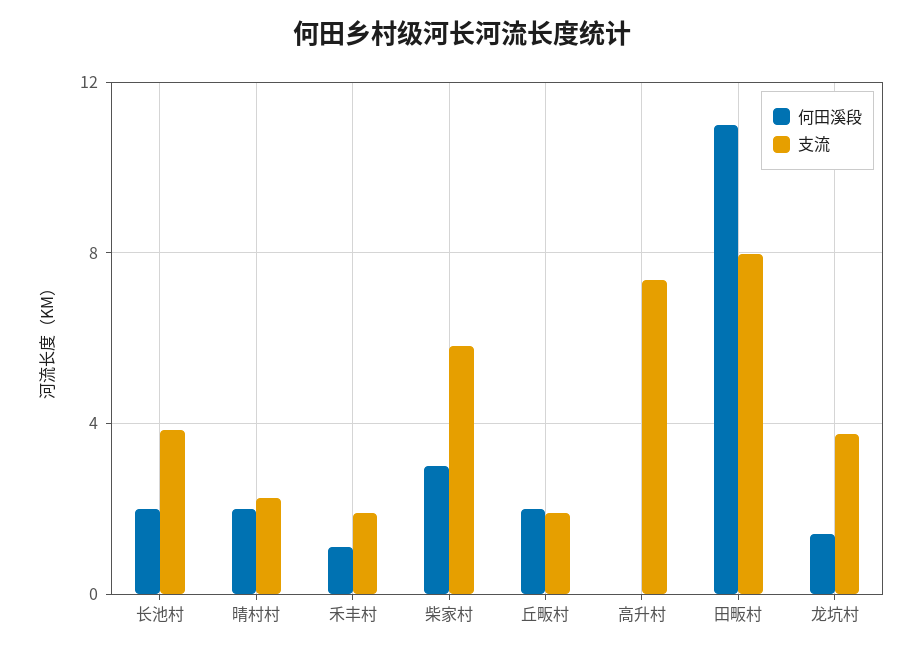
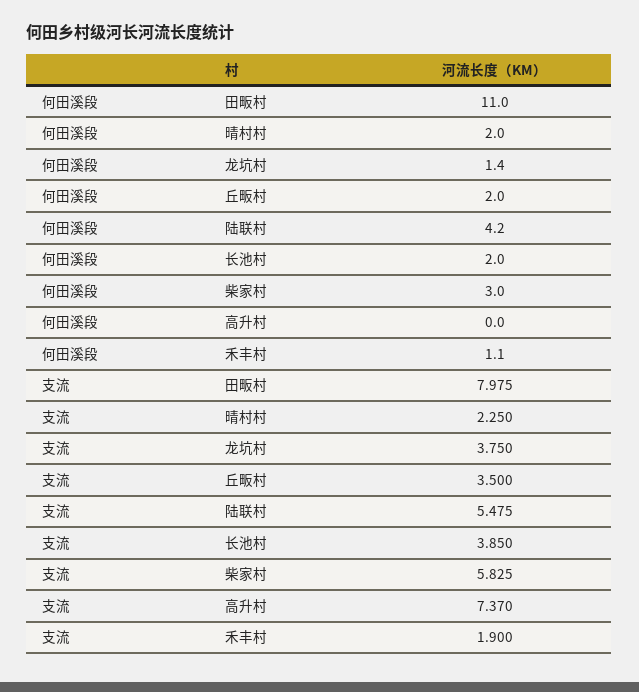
支流, 丘畈村: 2 -> 3.5
何田溪段, 陆联村: none -> 4.2
支流, 陆联村: none -> 5.475

